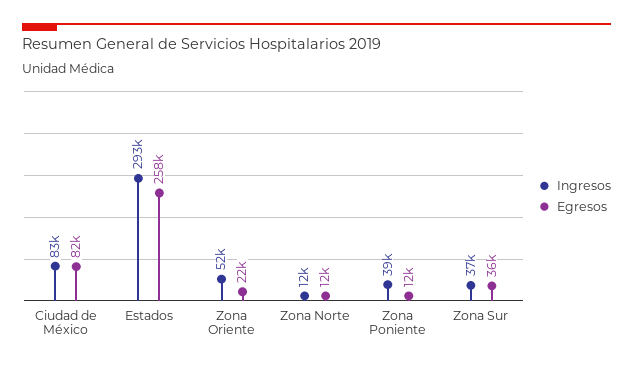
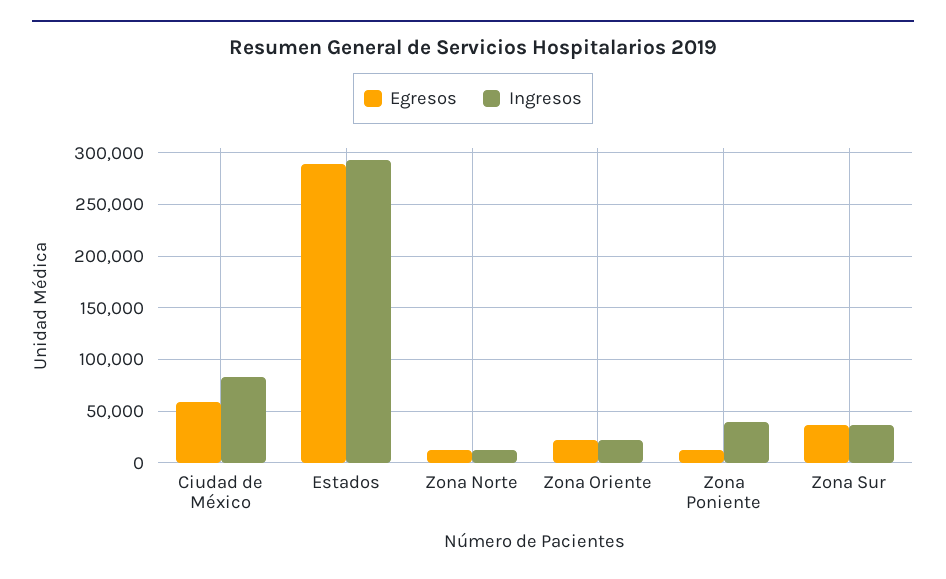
Egresos, Ciudad de México: 82000 -> 60000
Egresos, Estados: 258000 -> 290000
Ingresos, Zona Oriente: 52000 -> 20000

